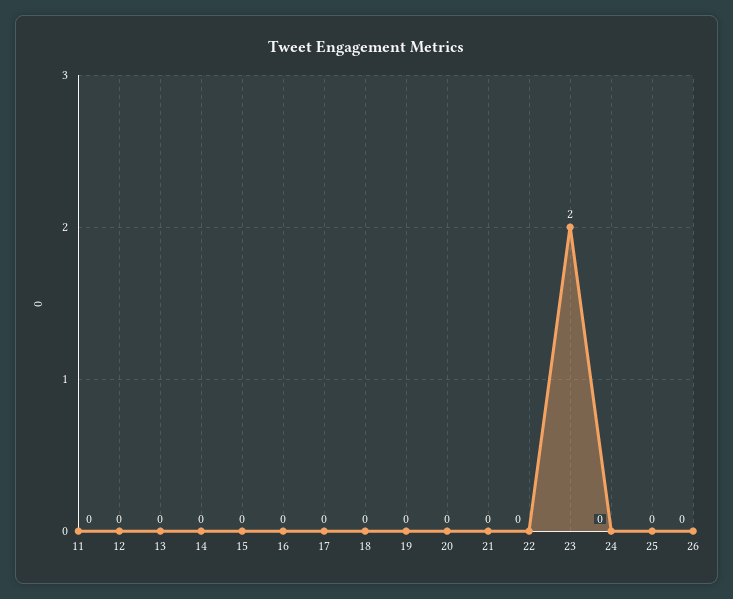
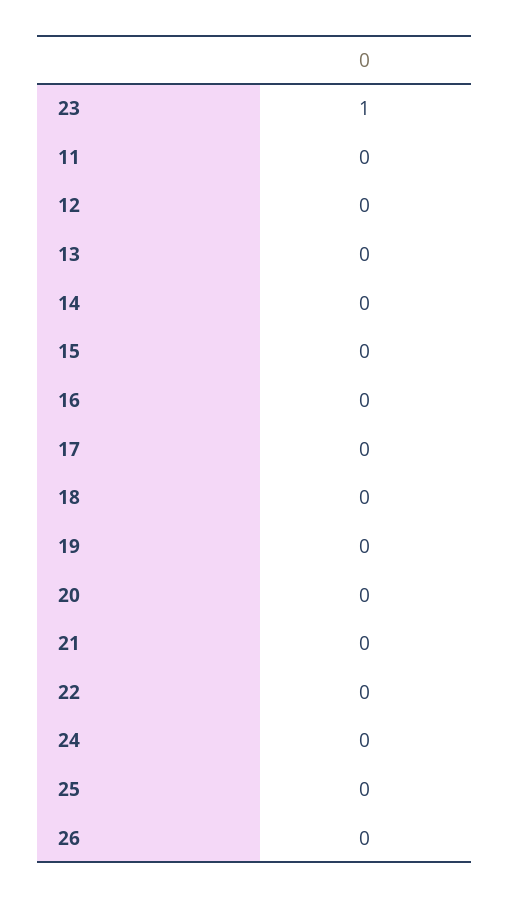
23: 2 -> 1

